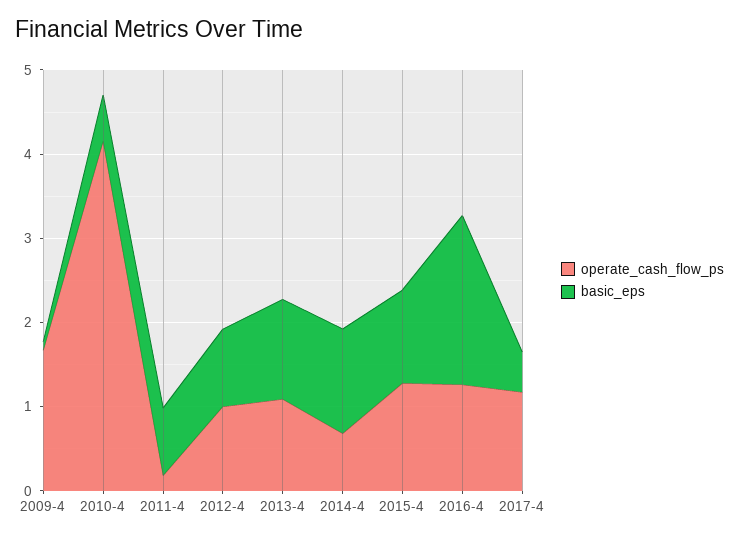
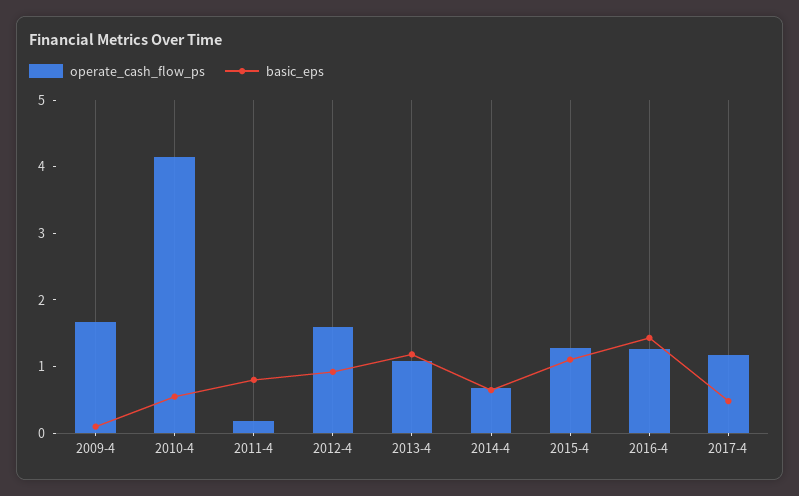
operate_cash_flow_ps, 2012-4: 1 -> 1.6
basic_eps, 2014-4: 1.2 -> 0.6
basic_eps, 2016-4: 2 -> 1.4

